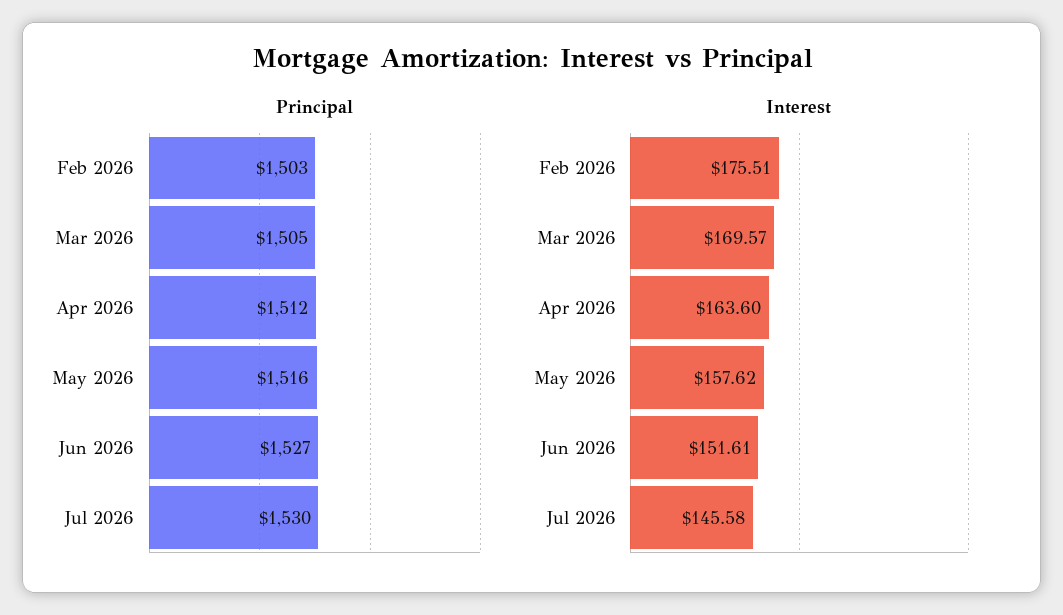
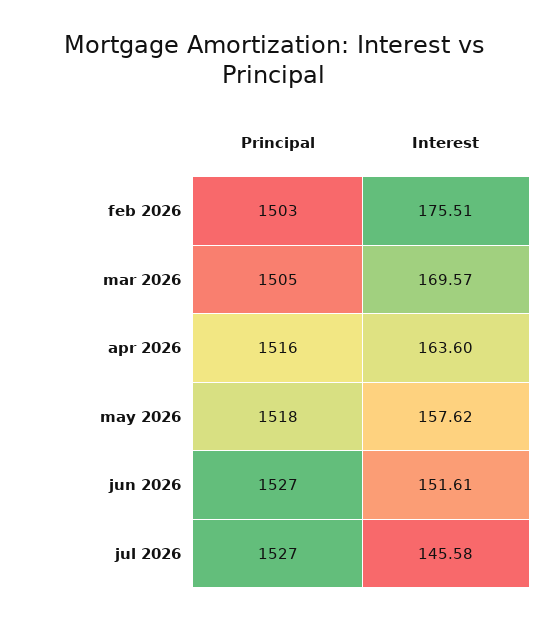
Principal, Apr 2026: 1512 -> 1516
Principal, May 2026: 1516 -> 1518
Principal, Jul 2026: 1530 -> 1527

